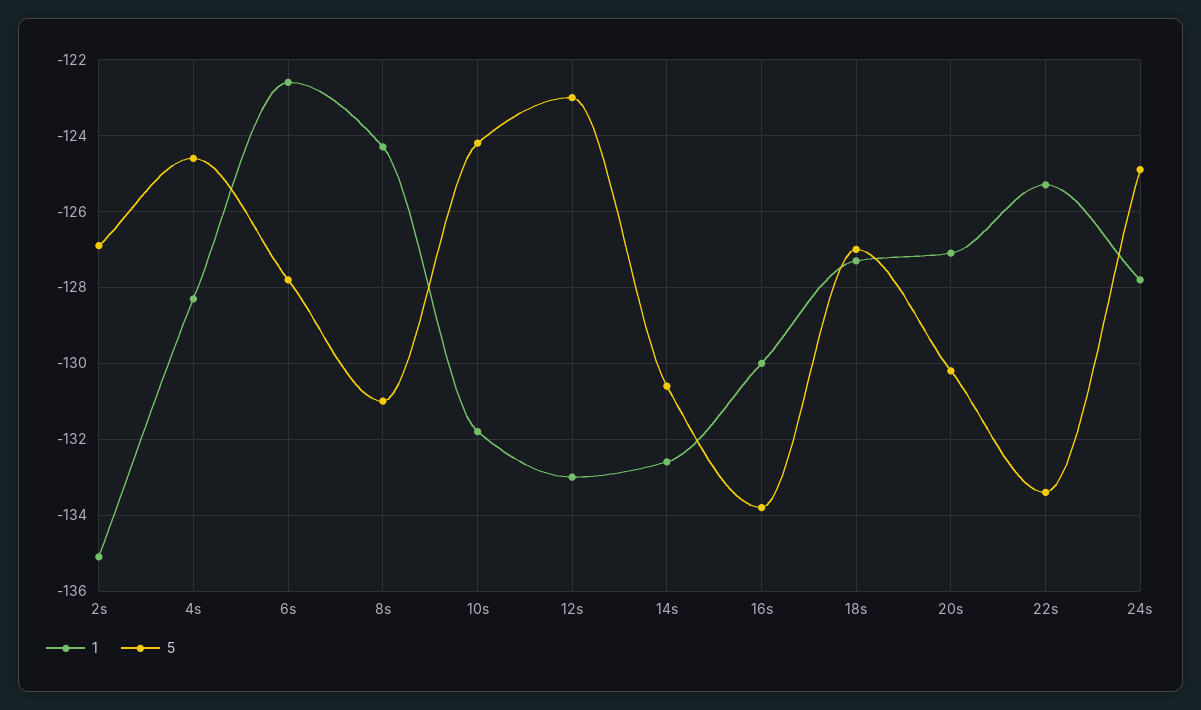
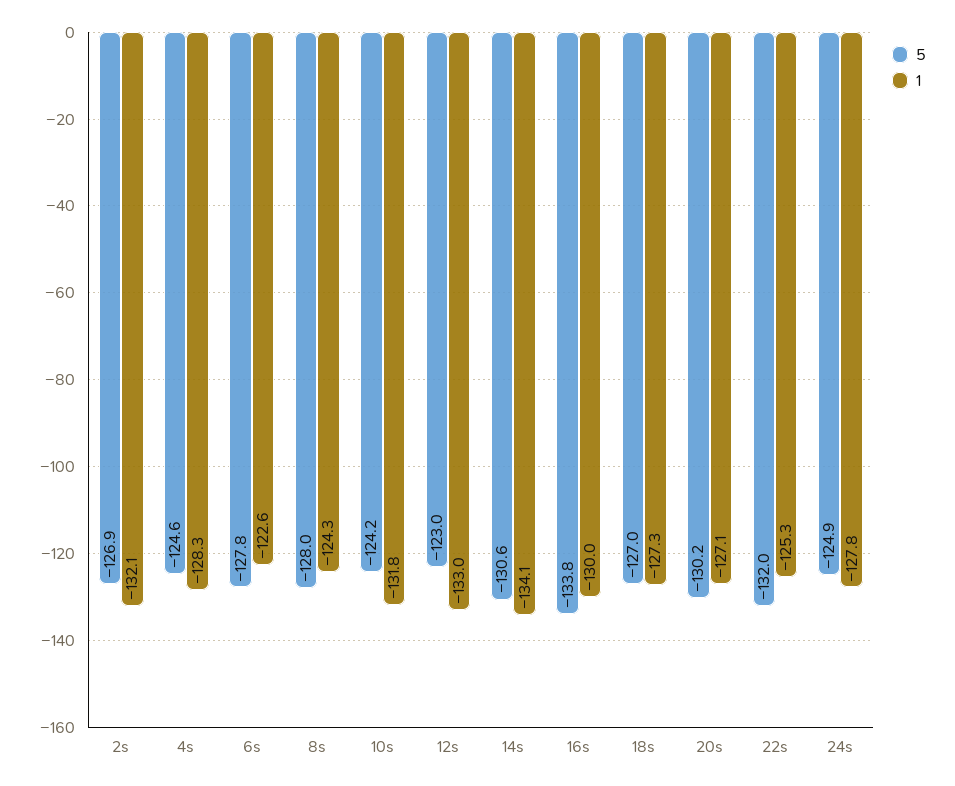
1, 2s: -135 -> -132.1
5, 8s: -131 -> -128
1, 14s: -132.5 -> -134.1
5, 22s: -133.5 -> -132

